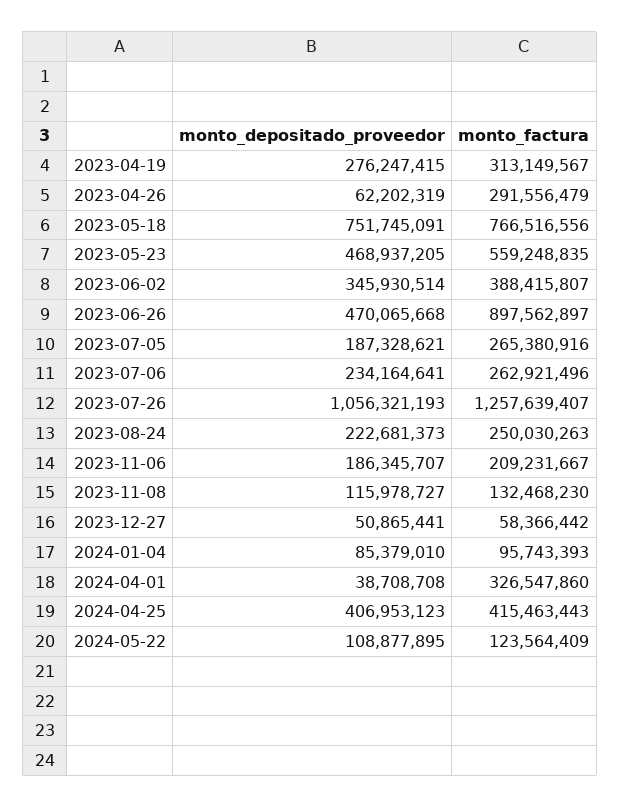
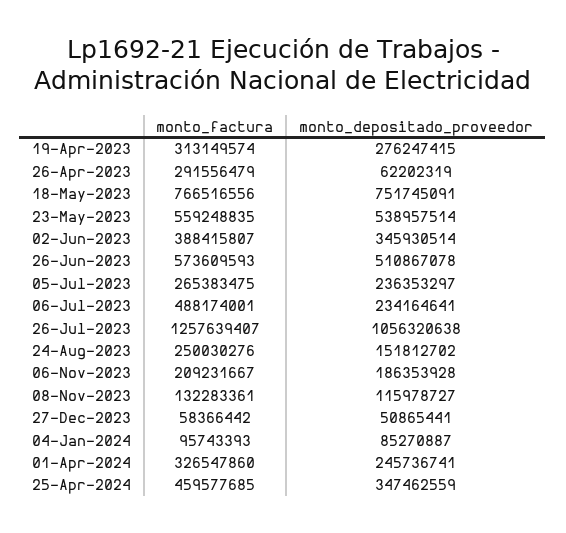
monto_factura, 2023-04-19: 313149567 -> 313149574
monto_depositado_proveedor, 2023-05-23: 468937205 -> 538957514
monto_depositado_proveedor, 2023-06-26: 470065668 -> 510867078
monto_factura, 2023-06-26: 897562897 -> 573609593
monto_depositado_proveedor, 2023-07-05: 187328621 -> 236353297
monto_factura, 2023-07-05: 265380916 -> 265383475
monto_factura, 2023-07-06: 262921496 -> 488174001
monto_depositado_proveedor, 2023-07-26: 1056321193 -> 1056320638
monto_depositado_proveedor, 2023-08-24: 222681373 -> 151812702
monto_factura, 2023-08-24: 250030263 -> 250030276
monto_depositado_proveedor, 2023-11-06: 186345707 -> 186353928
monto_factura, 2023-11-08: 132468230 -> 132283361
monto_depositado_proveedor, 2024-01-04: 85379010 -> 85270887
monto_depositado_proveedor, 2024-04-01: 38708708 -> 245736741
monto_depositado_proveedor, 2024-04-25: 406953123 -> 347462559
monto_factura, 2024-04-25: 415463443 -> 459577685
monto_depositado_proveedor, 2024-05-22: 108877895 -> none
monto_factura, 2024-05-22: 123564409 -> none

